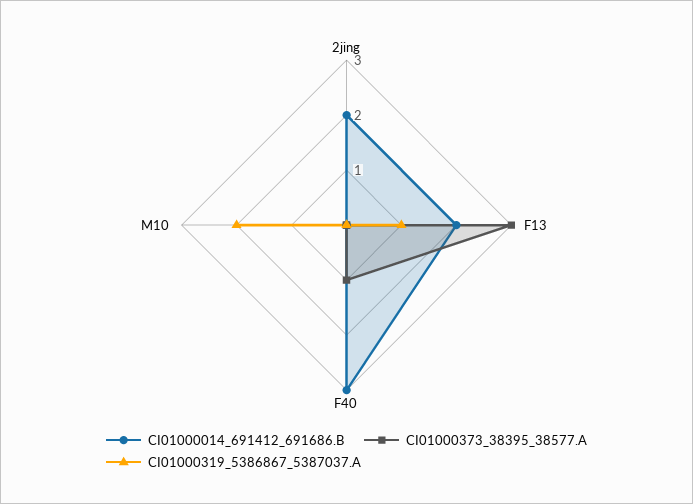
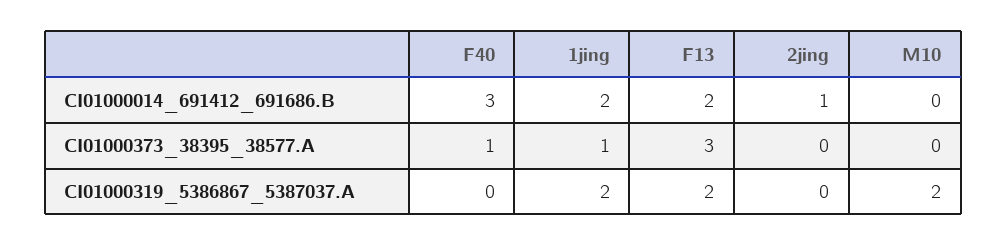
CI01000014_691412_691686.B, 2jing: 2 -> 1
CI01000319_5386867_5387037.A, F13: 1 -> 2
CI01000014_691412_691686.B, 1jing: none -> 2
CI01000373_38395_38577.A, 1jing: none -> 1
CI01000319_5386867_5387037.A, 1jing: none -> 2

